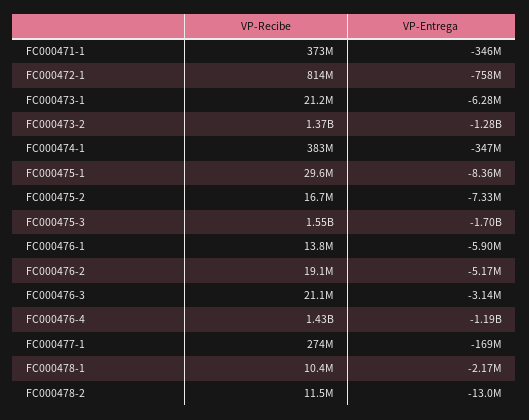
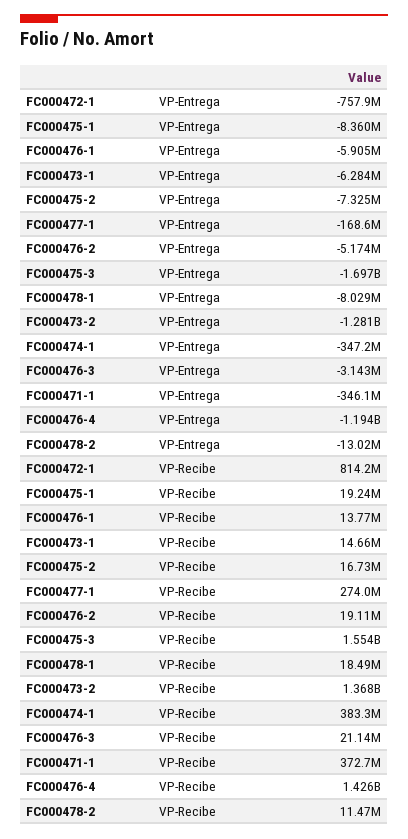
VP-Recibe, FC000473-1: 21200000 -> 14660000
VP-Recibe, FC000475-1: 29600000 -> 19240000
VP-Recibe, FC000478-1: 10400000 -> 18490000
VP-Entrega, FC000478-1: -2170000 -> -8029000

